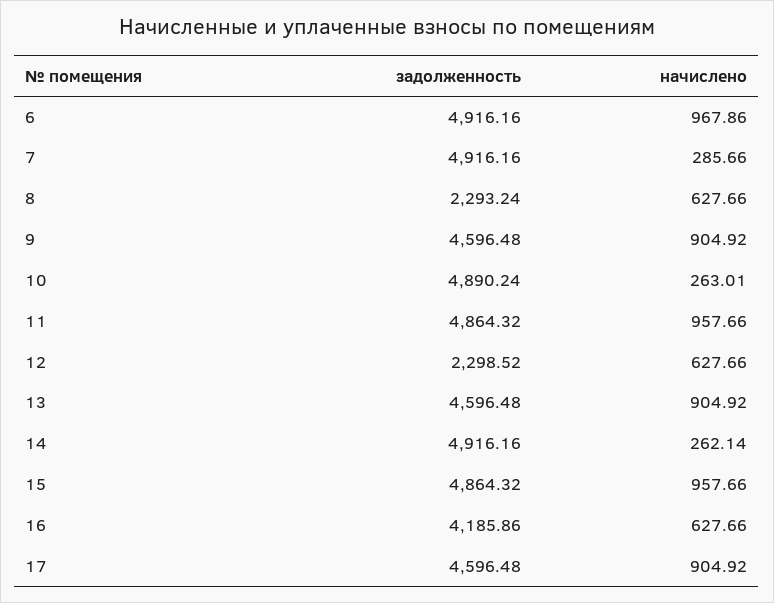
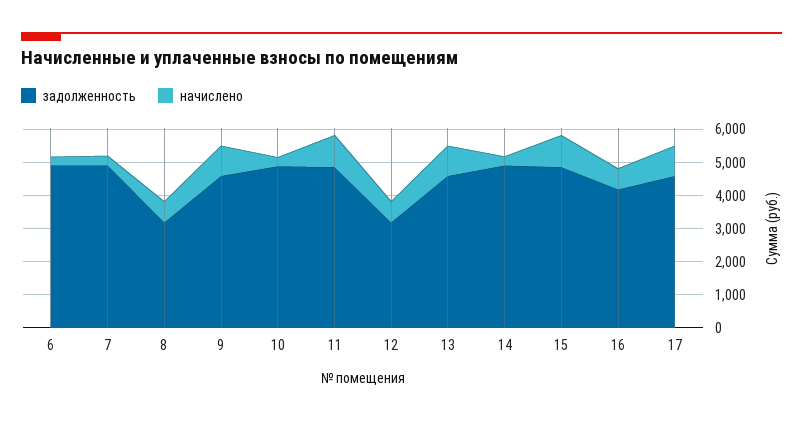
начислено, 6: 967.86 -> 250
задолженность, 8: 2293.24 -> 3250
задолженность, 12: 2298.52 -> 3250

